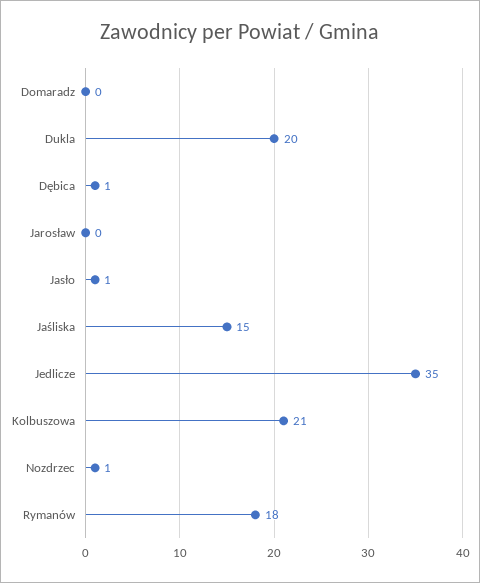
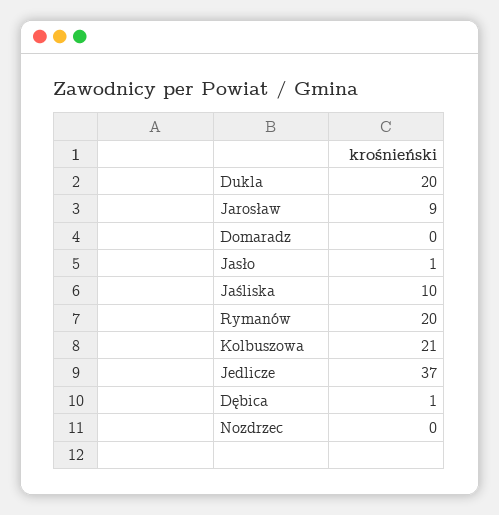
Jarosław: 0 -> 9
Jaśliska: 15 -> 10
Jedlicze: 35 -> 37
Nozdrzec: 1 -> 0
Rymanów: 18 -> 20

